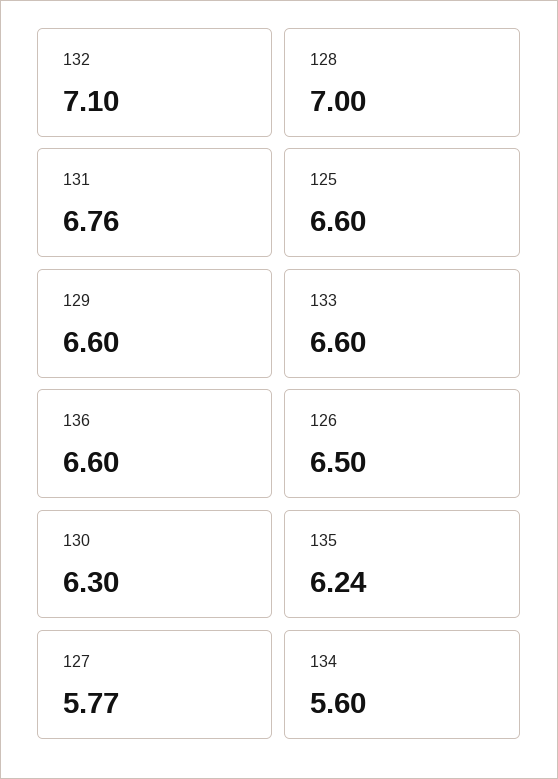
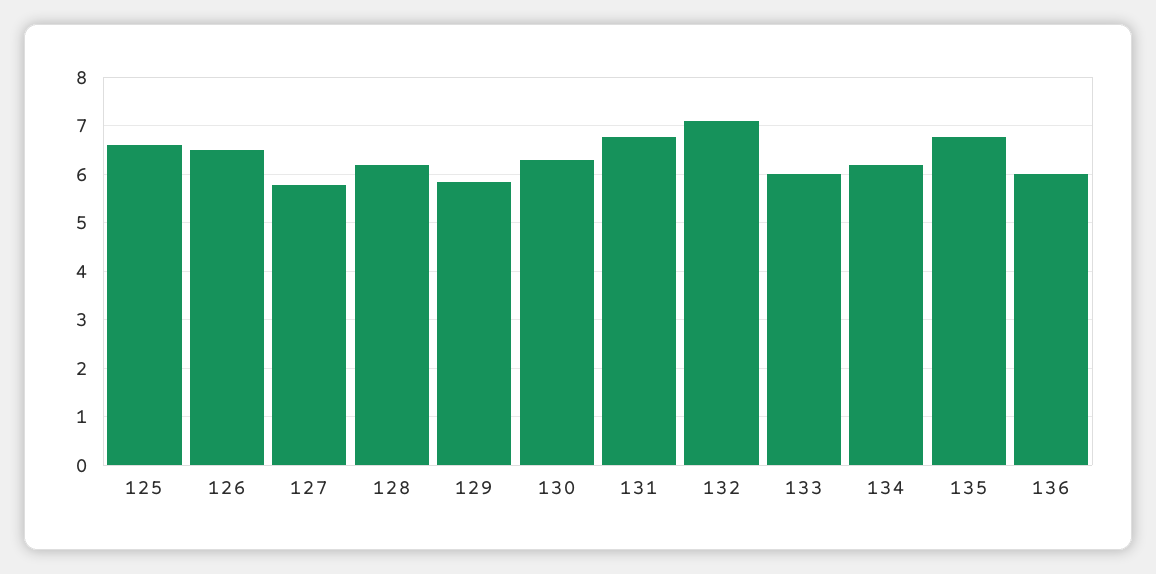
128: 7 -> 6.2
129: 6.6 -> 5.8
133: 6.6 -> 6
136: 6.6 -> 6
135: 6.24 -> 6.8
134: 5.6 -> 6.2

